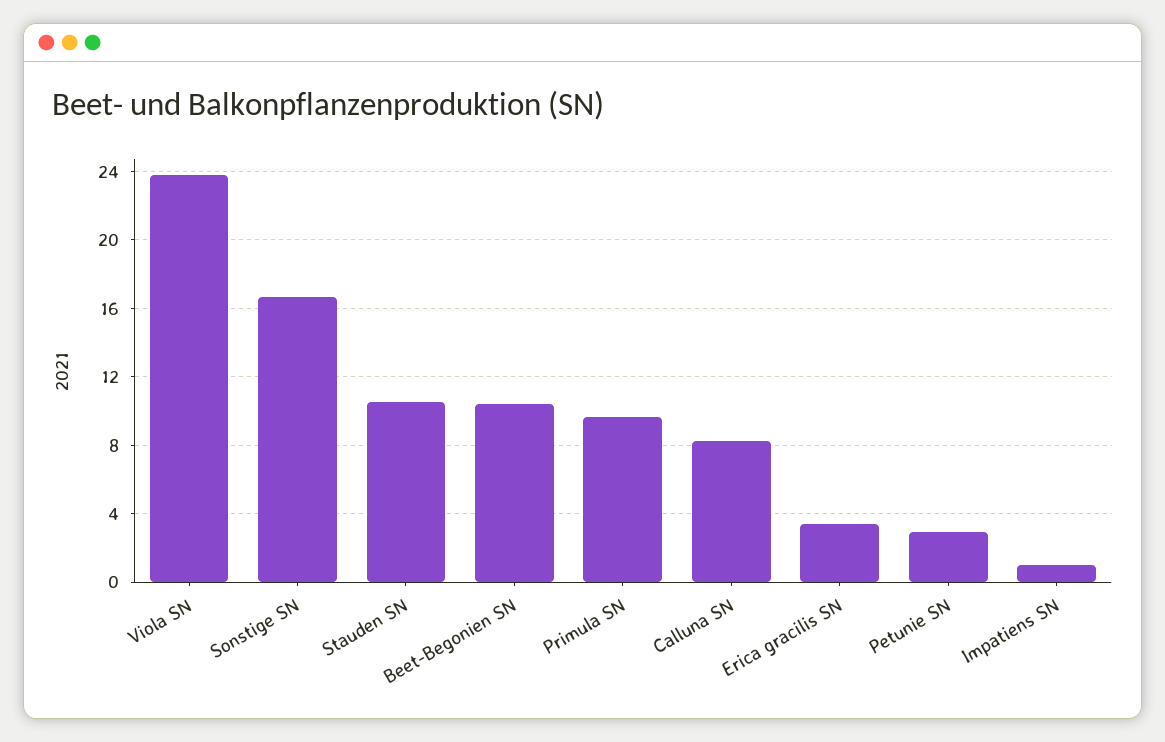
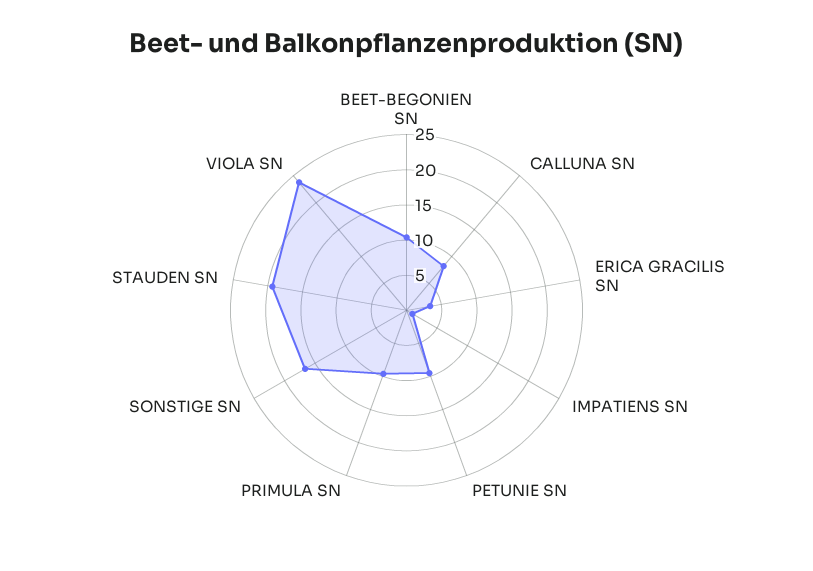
Stauden SN: 10.5 -> 20
Petunie SN: 3 -> 10

